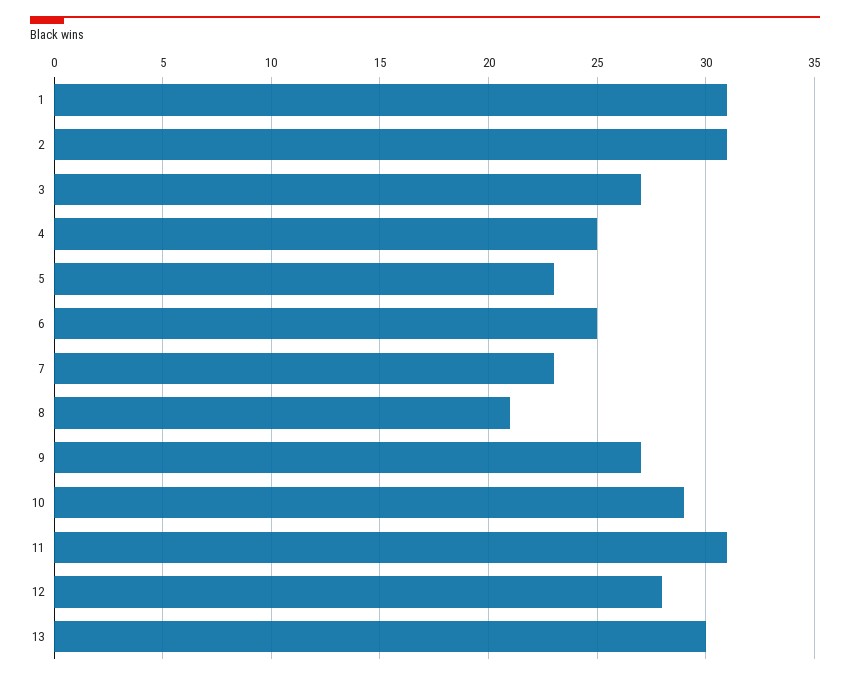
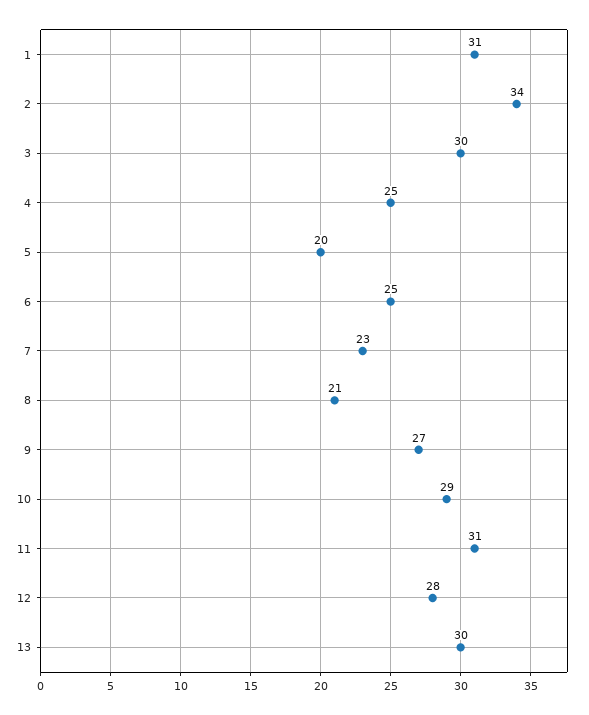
2: 31 -> 34
3: 27 -> 30
5: 23 -> 20

